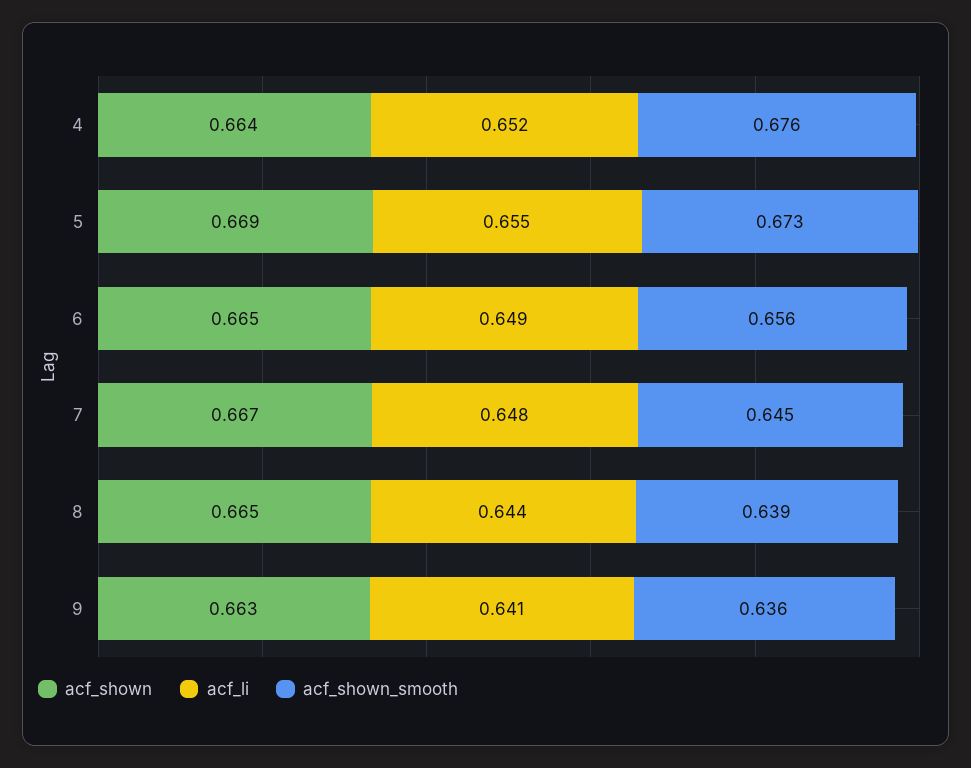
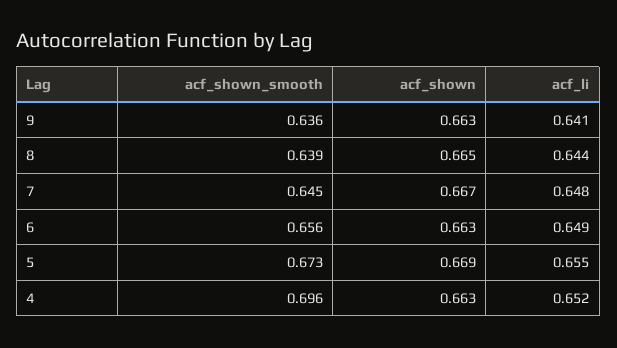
acf_shown, 4: 0.664 -> 0.663
acf_shown_smooth, 4: 0.676 -> 0.696
acf_shown, 6: 0.665 -> 0.663

